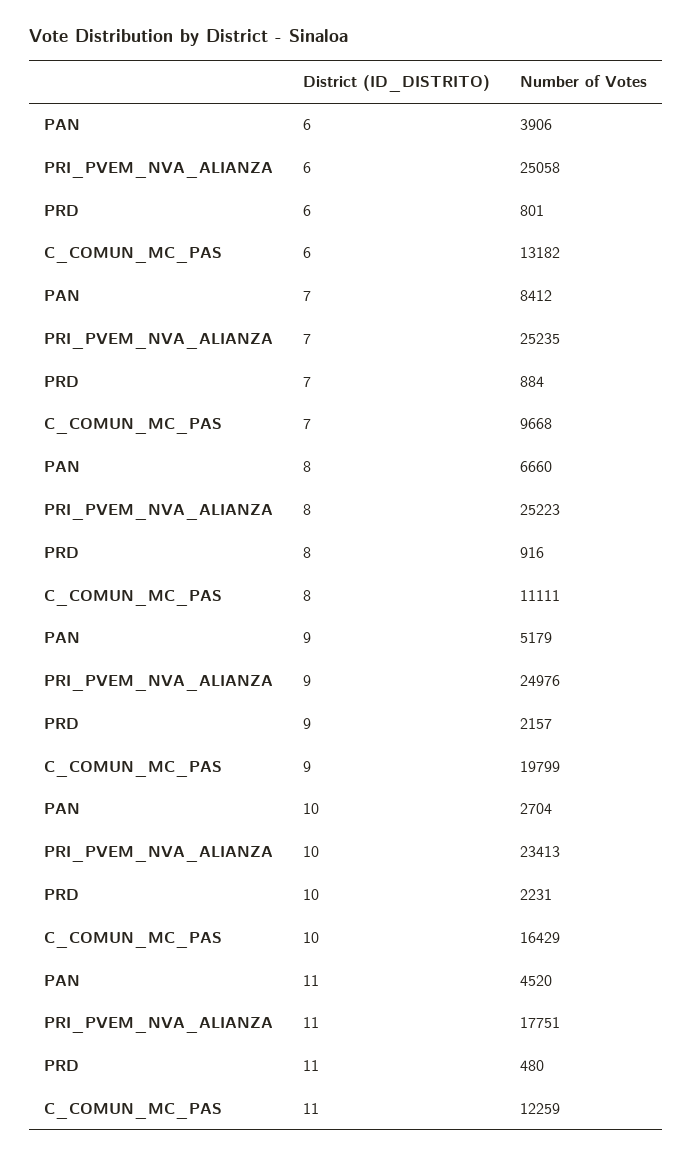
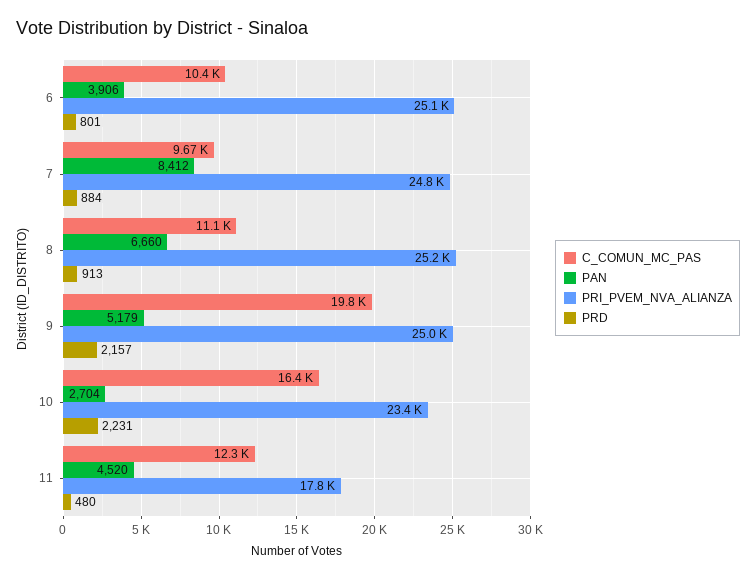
C_COMUN_MC_PAS, 6: 13182 -> 10400
PRI_PVEM_NVA_ALIANZA, 7: 25235 -> 24800
PRD, 8: 916 -> 913

